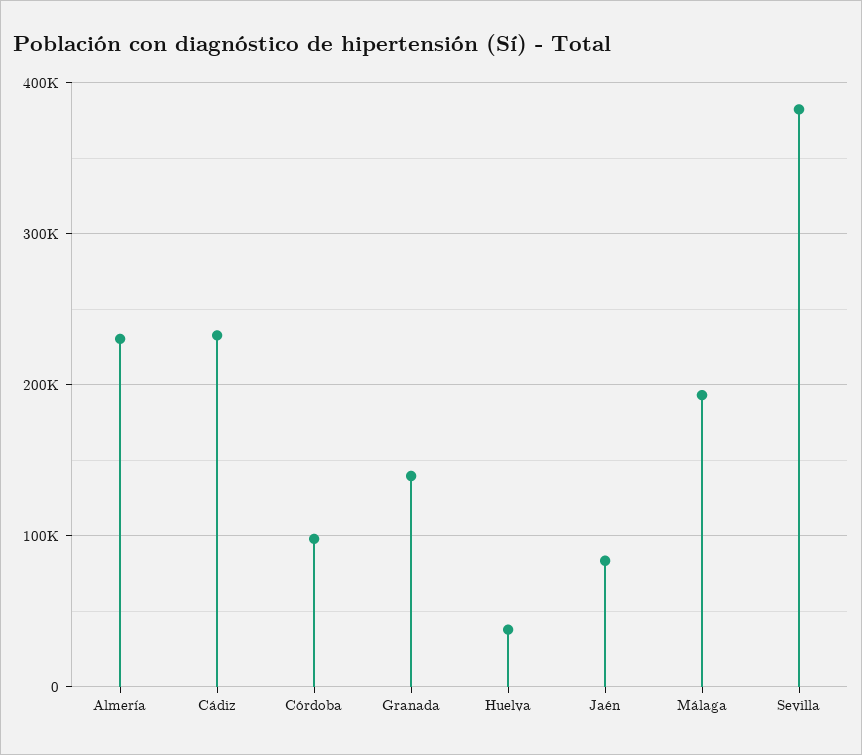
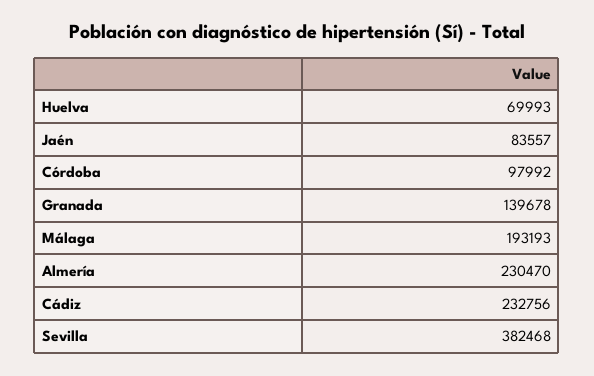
Huelva: 40000 -> 69993

